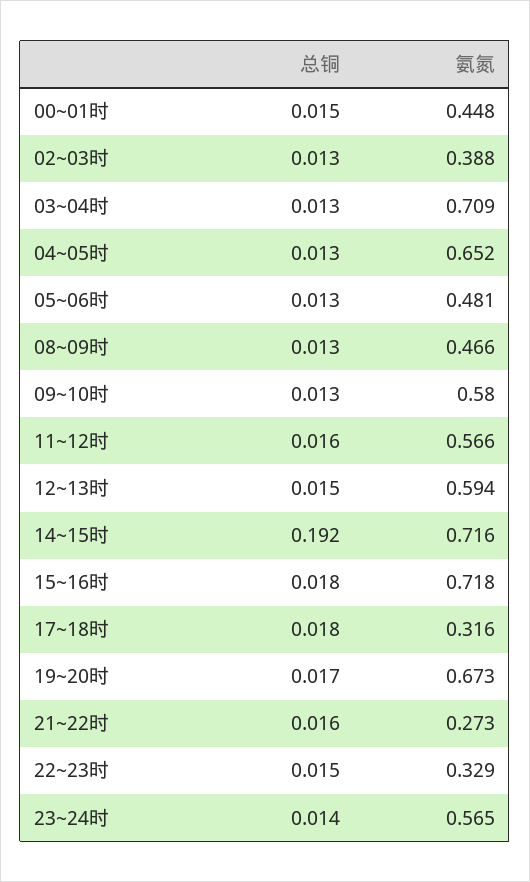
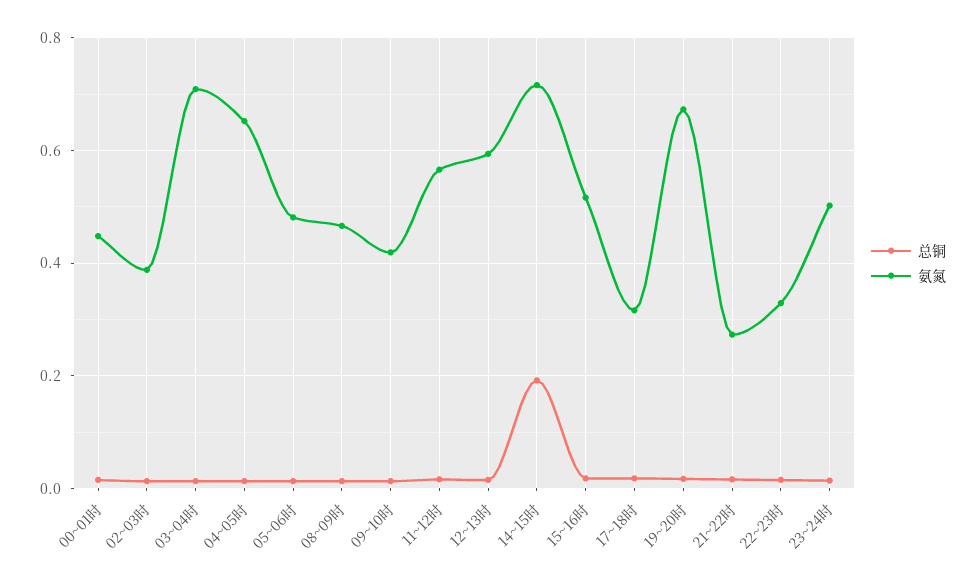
氨氮, 09~10时: 0.58 -> 0.42
氨氮, 15~16时: 0.718 -> 0.52
氨氮, 23~24时: 0.565 -> 0.5

